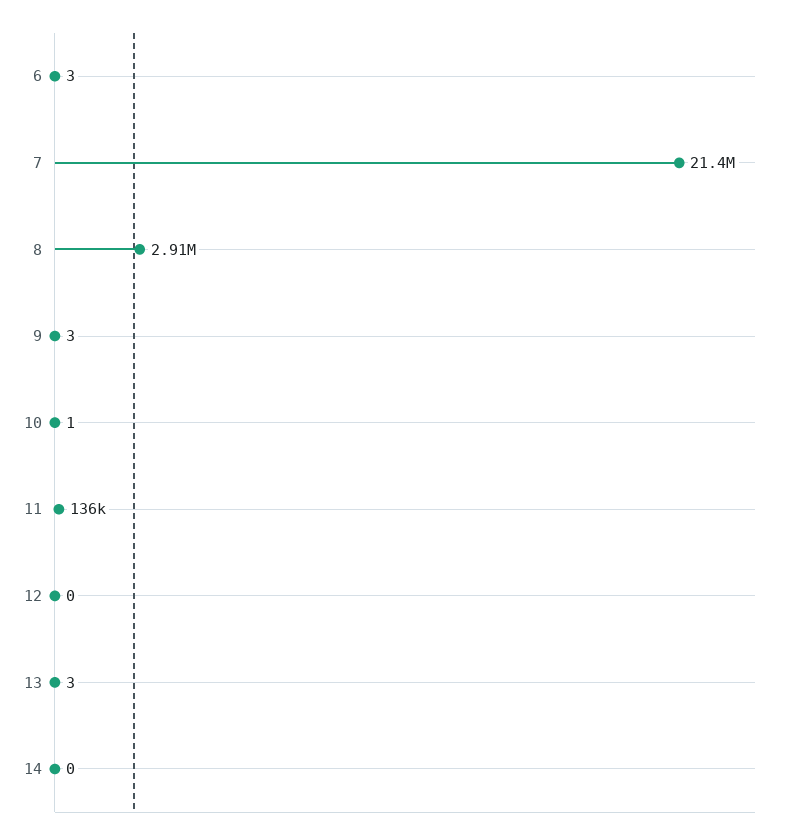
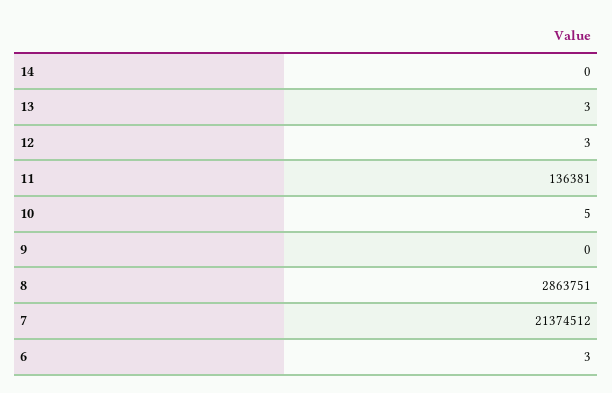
8: 2910000 -> 2863751
9: 3 -> 0
10: 1 -> 5
12: 0 -> 3

